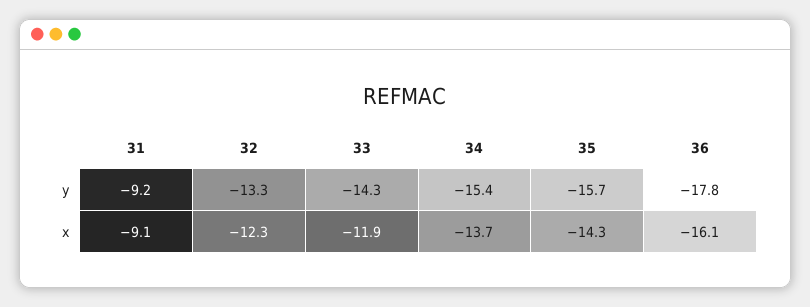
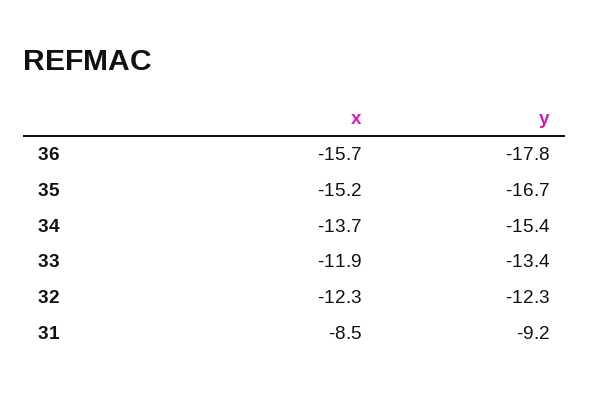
32, y: -13.3 -> -12.3
33, y: -14.3 -> -13.4
35, y: -15.7 -> -16.7
31, x: -9.1 -> -8.5
35, x: -14.3 -> -15.2
36, x: -16.1 -> -15.7

